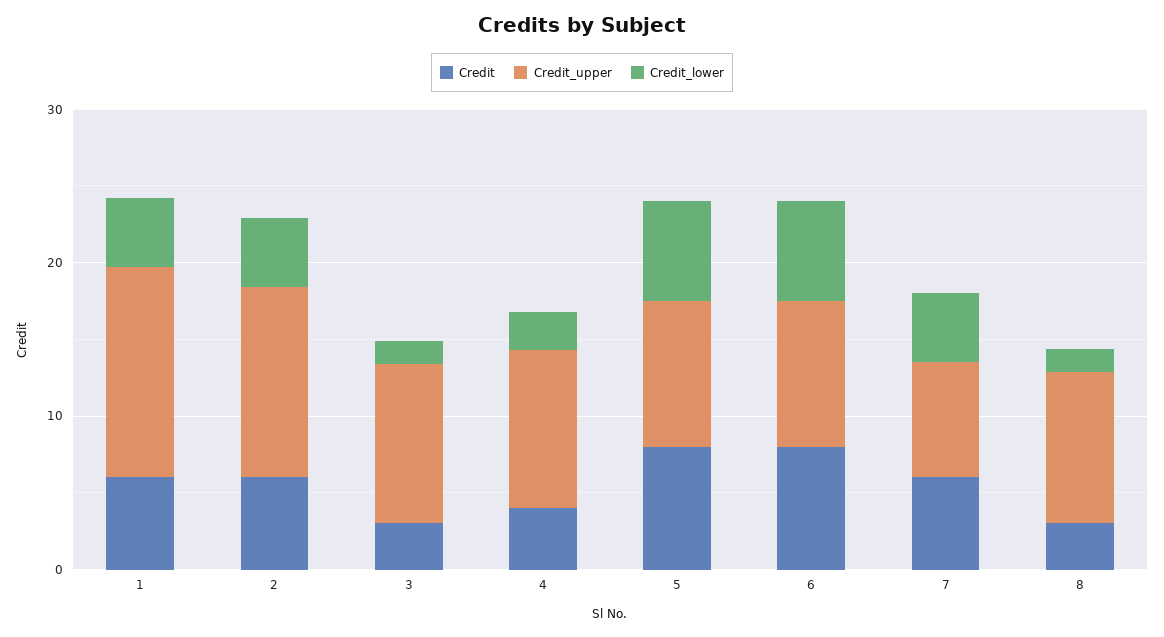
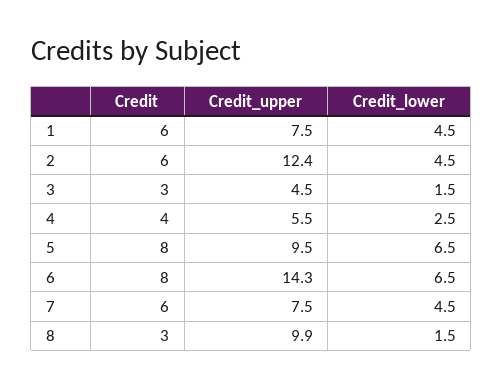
Credit_upper, 1: 14 -> 7.5
Credit_upper, 3: 10 -> 4.5
Credit_upper, 4: 10 -> 5.5
Credit_upper, 6: 10 -> 14.3

